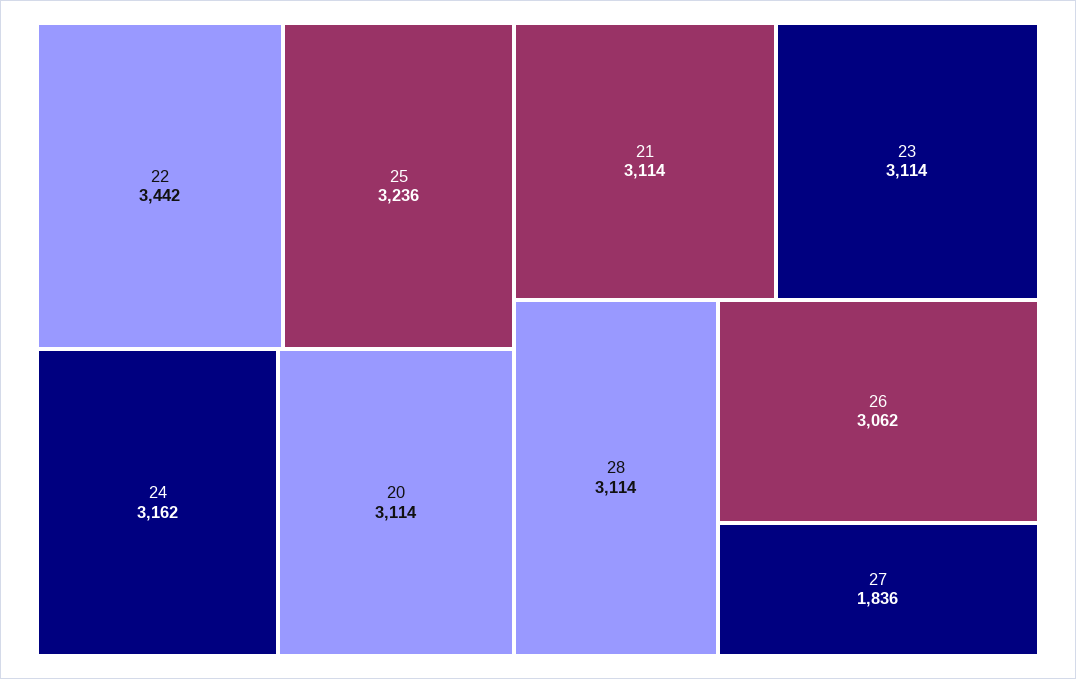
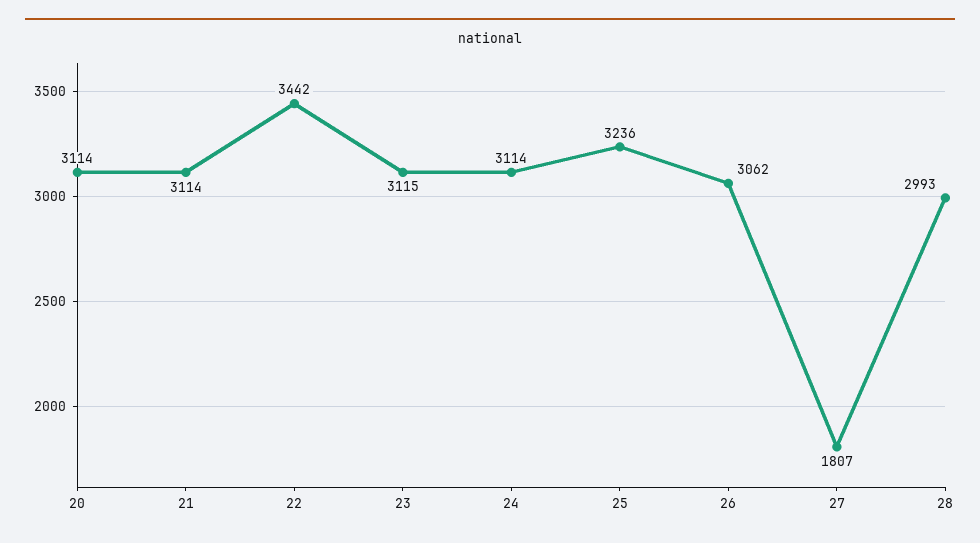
24: 3162 -> 3114
23: 3114 -> 3115
28: 3114 -> 2993
27: 1836 -> 1807

